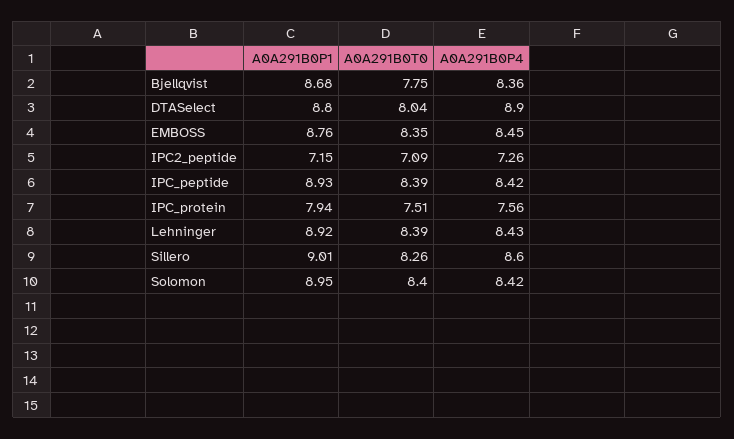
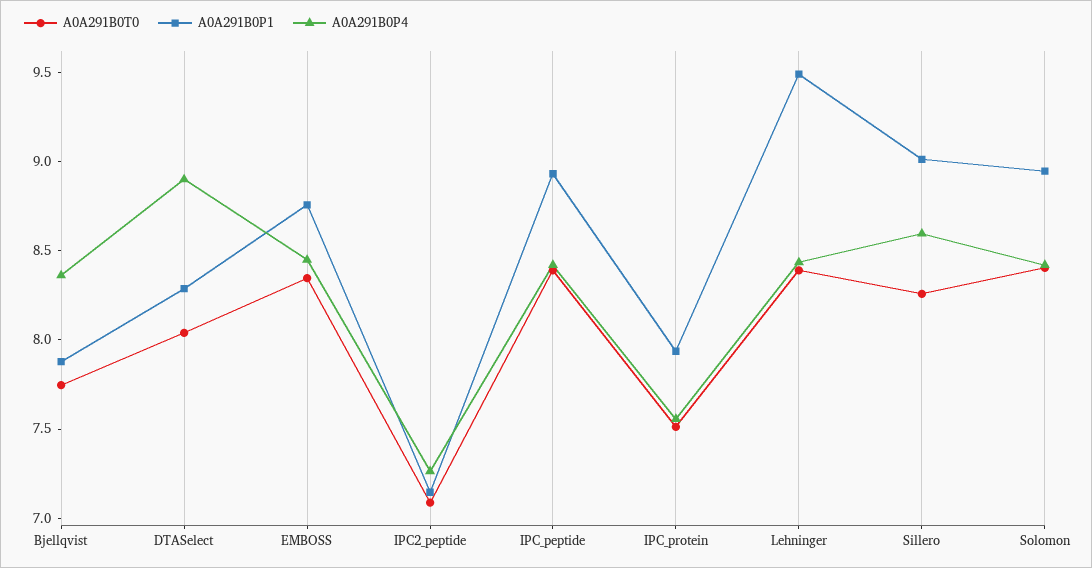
A0A291B0P1, Bjellqvist: 8.68 -> 7.9
A0A291B0P1, DTASelect: 8.8 -> 8.3
A0A291B0P1, Lehninger: 8.92 -> 9.5

